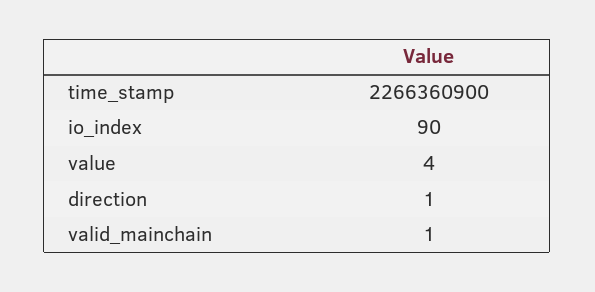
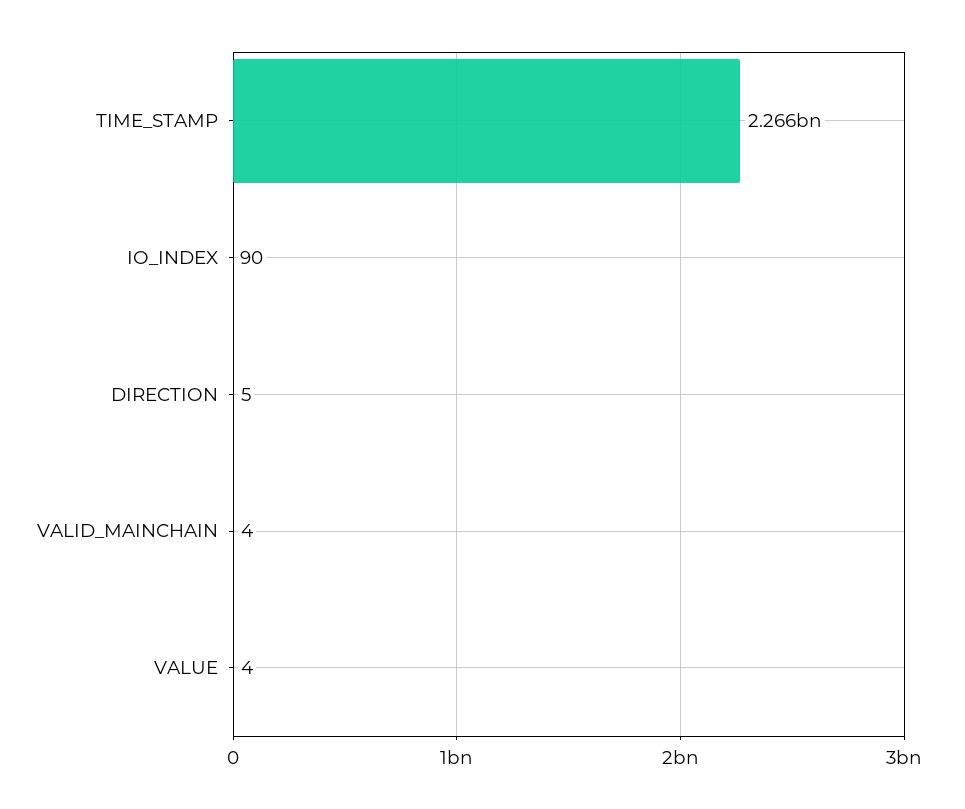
direction: 1 -> 5
valid_mainchain: 1 -> 4

